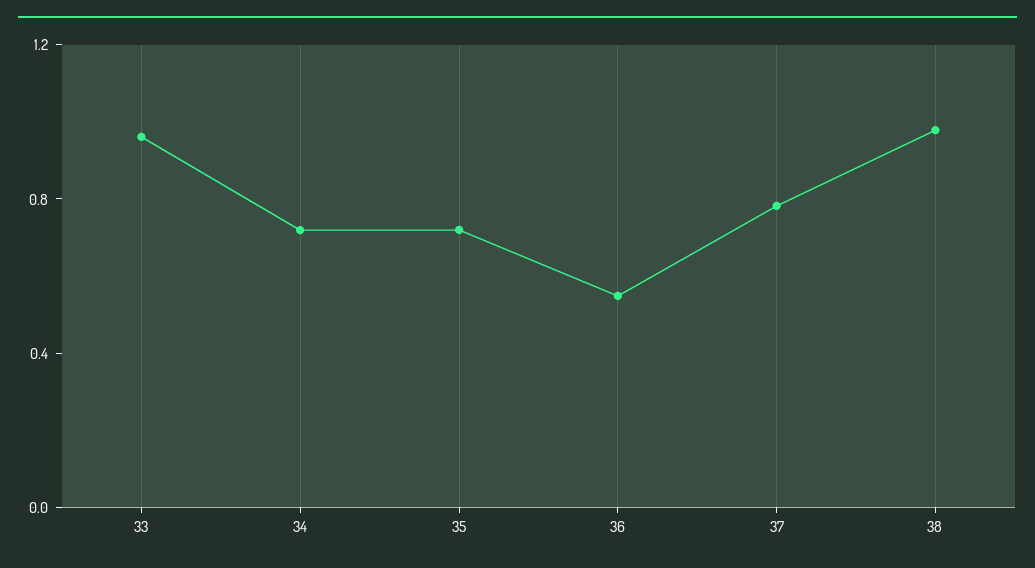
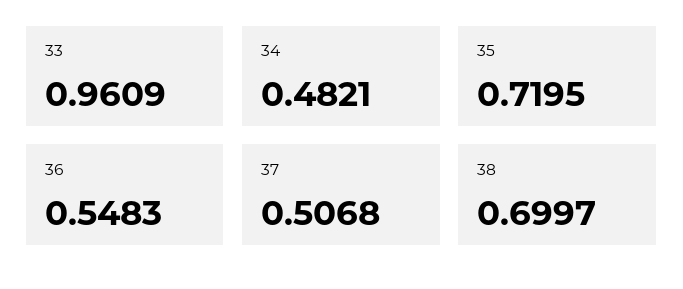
34: 0.7 -> 0.4821
37: 0.8 -> 0.5068
38: 1 -> 0.6997

